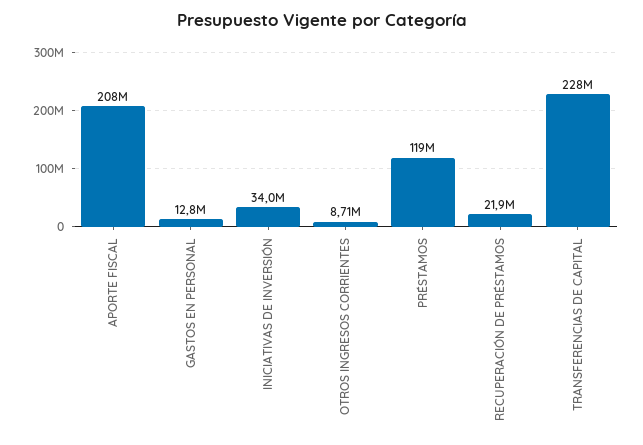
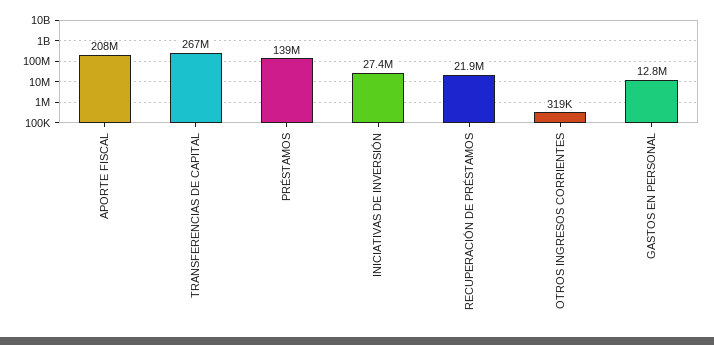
INICIATIVAS DE INVERSIÓN: 34000000 -> 27400000
OTROS INGRESOS CORRIENTES: 8710000 -> 319000
PRÉSTAMOS: 119000000 -> 139000000
TRANSFERENCIAS DE CAPITAL: 228000000 -> 267000000

